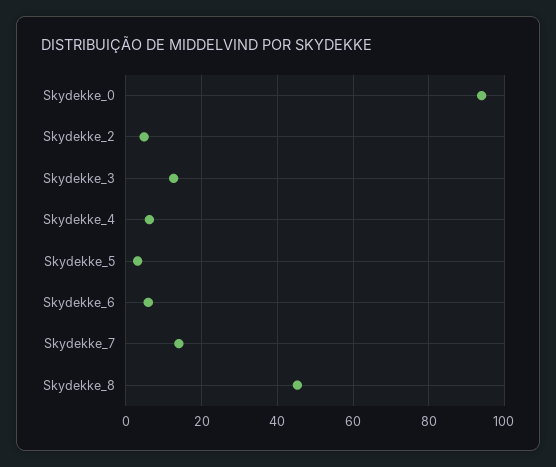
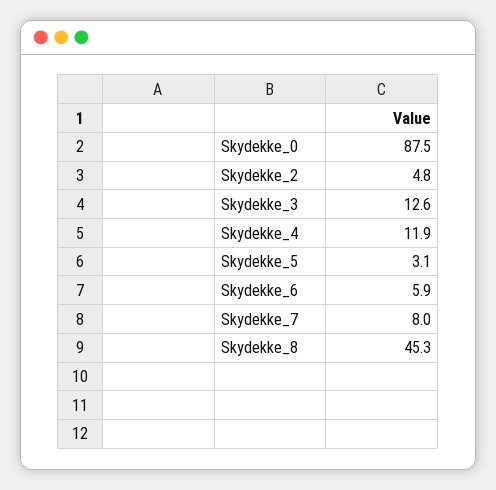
Skydekke_0: 94 -> 87.5
Skydekke_4: 6 -> 11.9
Skydekke_7: 14 -> 8

